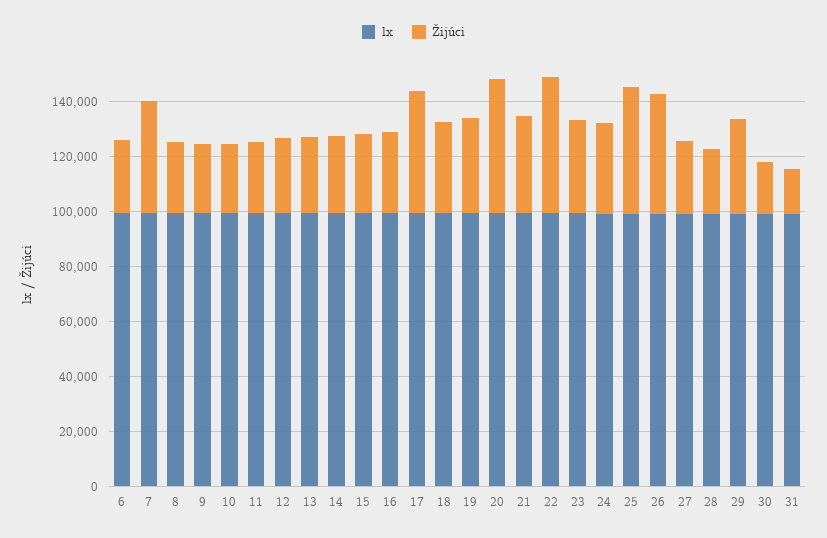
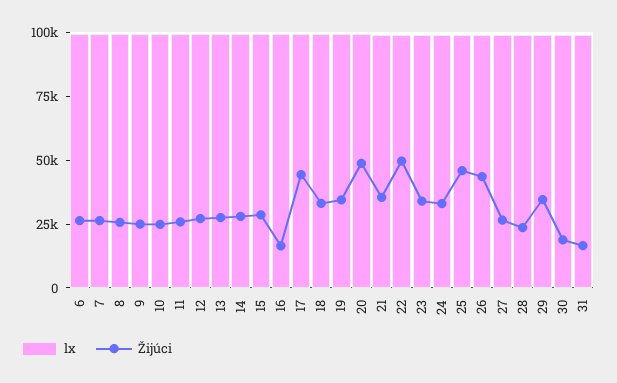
Žijúci, 7: 40000 -> 25000
Žijúci, 16: 30000 -> 15000

